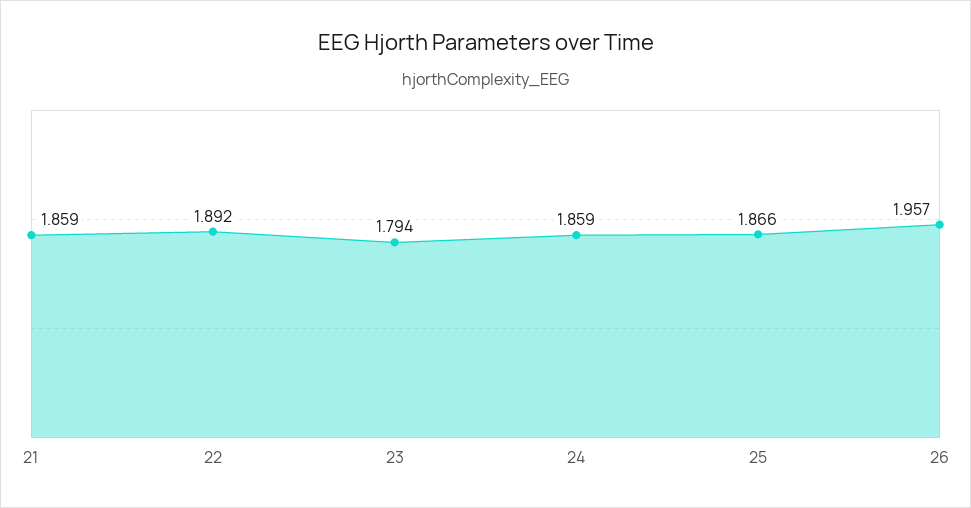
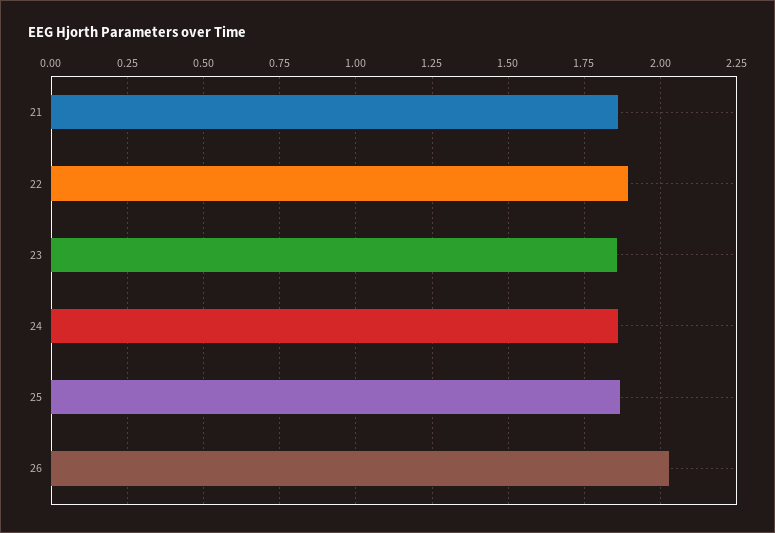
23: 1.794 -> 1.85
26: 1.957 -> 2.025

